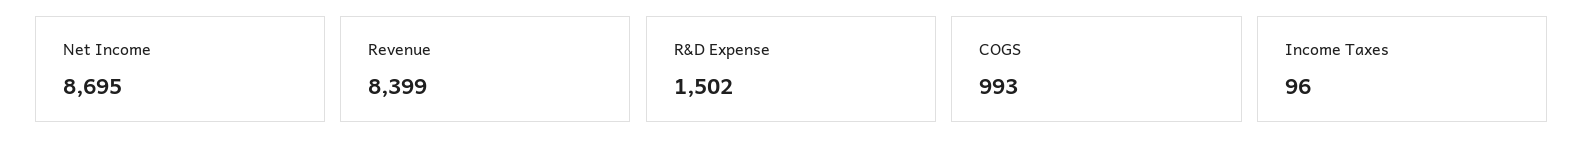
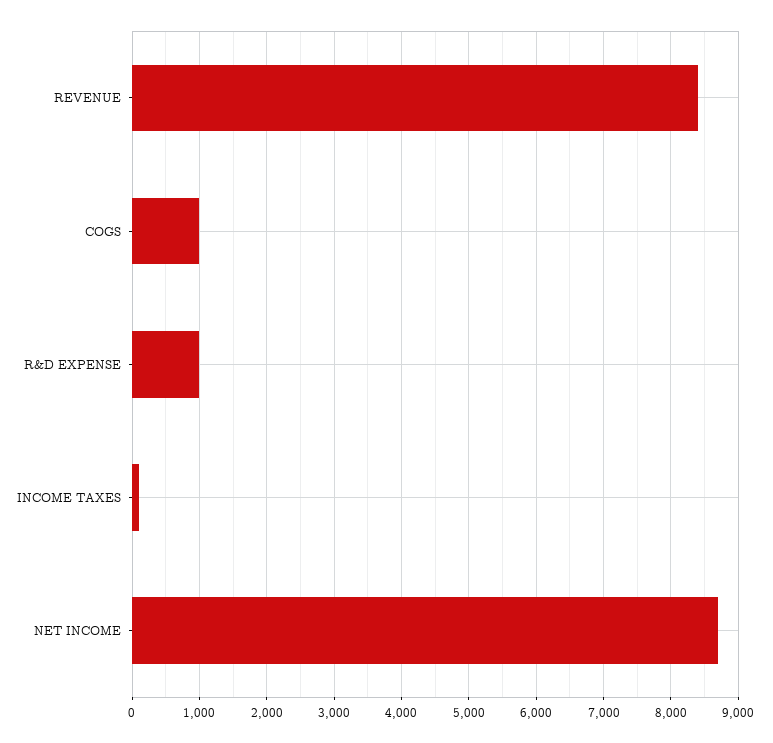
R&D Expense: 1502 -> 1000

